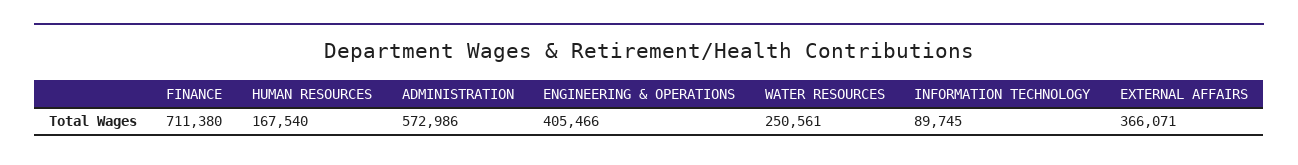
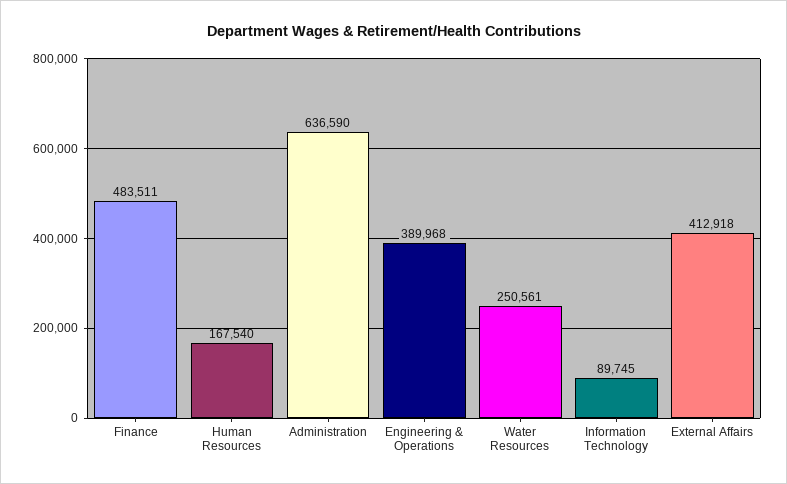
FINANCE: 711380 -> 483511
ADMINISTRATION: 572986 -> 636590
ENGINEERING & OPERATIONS: 405466 -> 389968
EXTERNAL AFFAIRS: 366071 -> 412918

